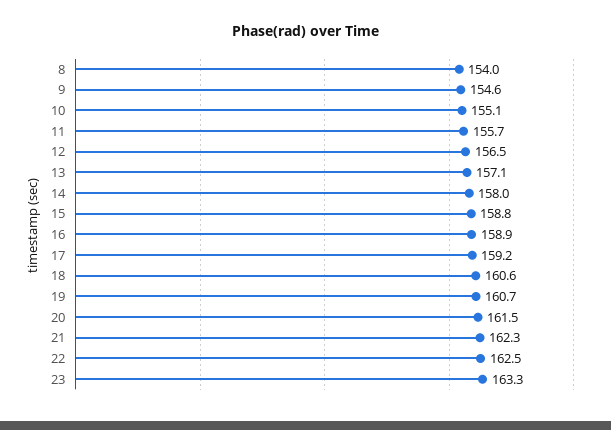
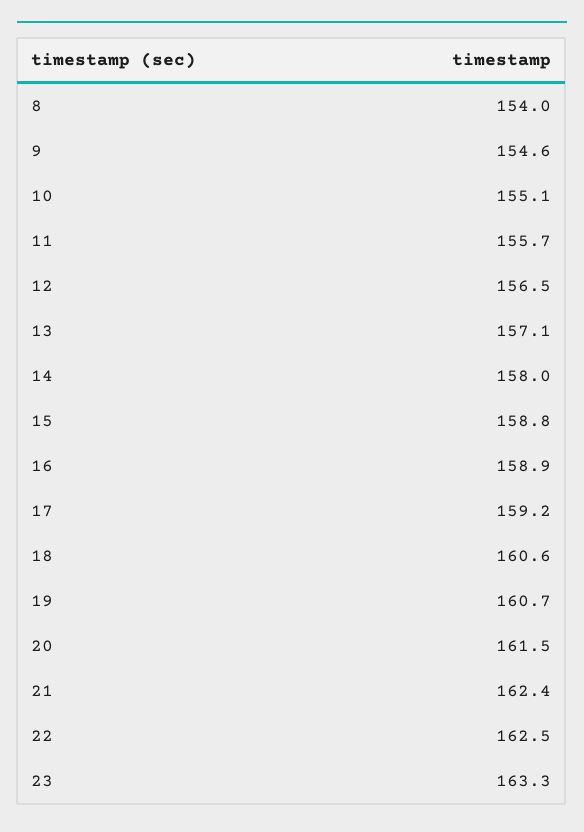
21: 162.3 -> 162.4

